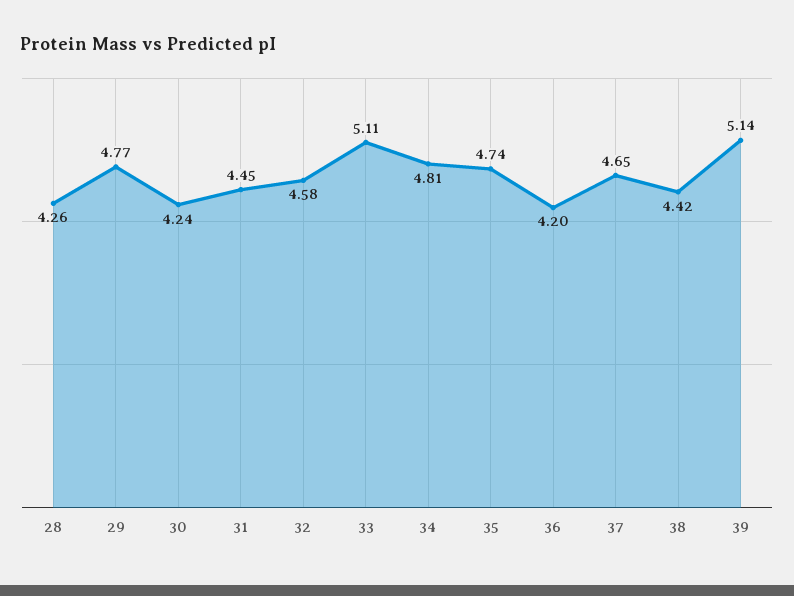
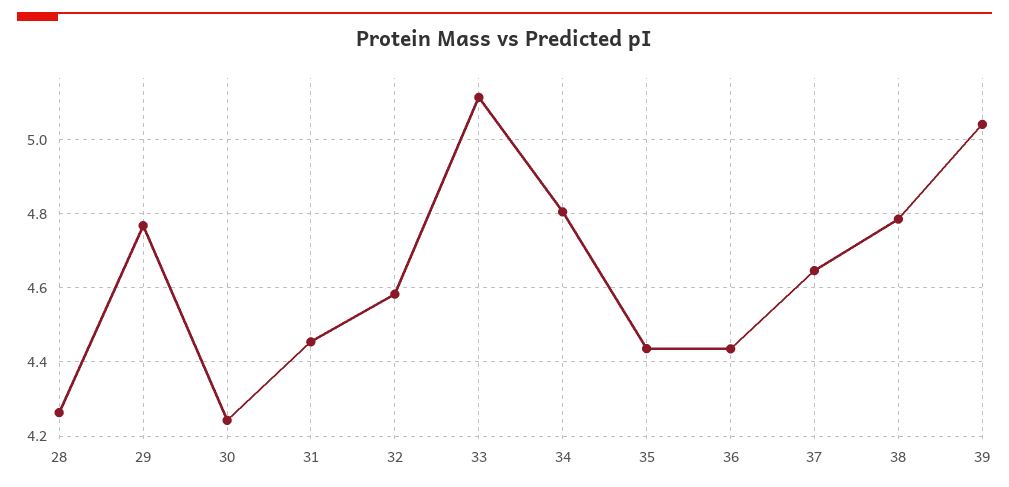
35: 4.74 -> 4.44
36: 4.2 -> 4.44
38: 4.42 -> 4.78
39: 5.14 -> 5.04

